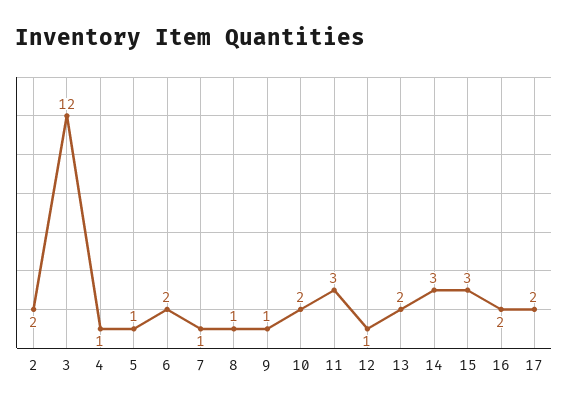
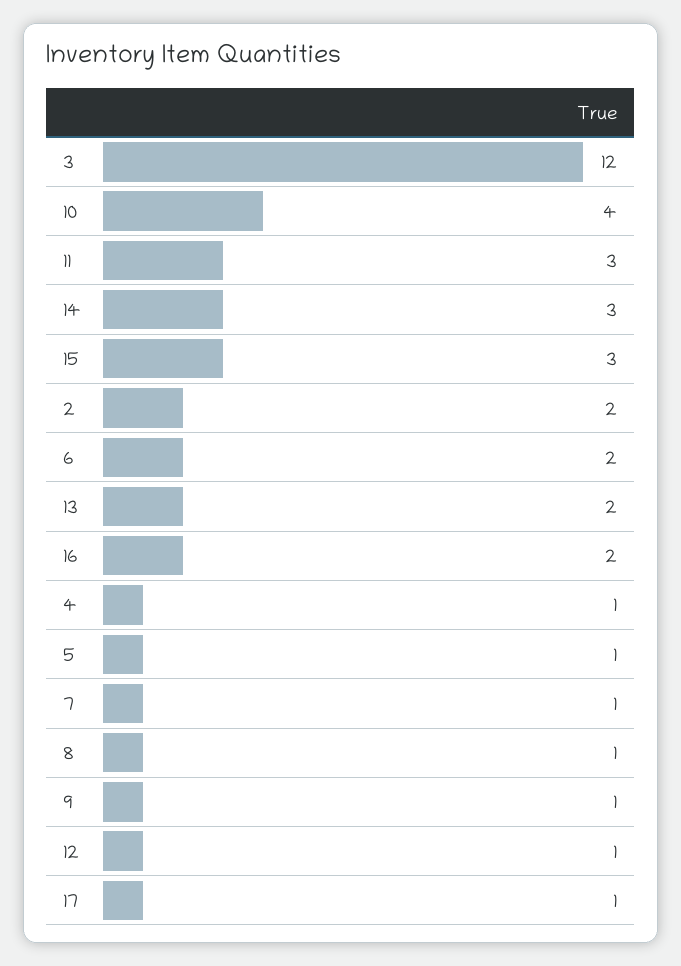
10: 2 -> 4
17: 2 -> 1

